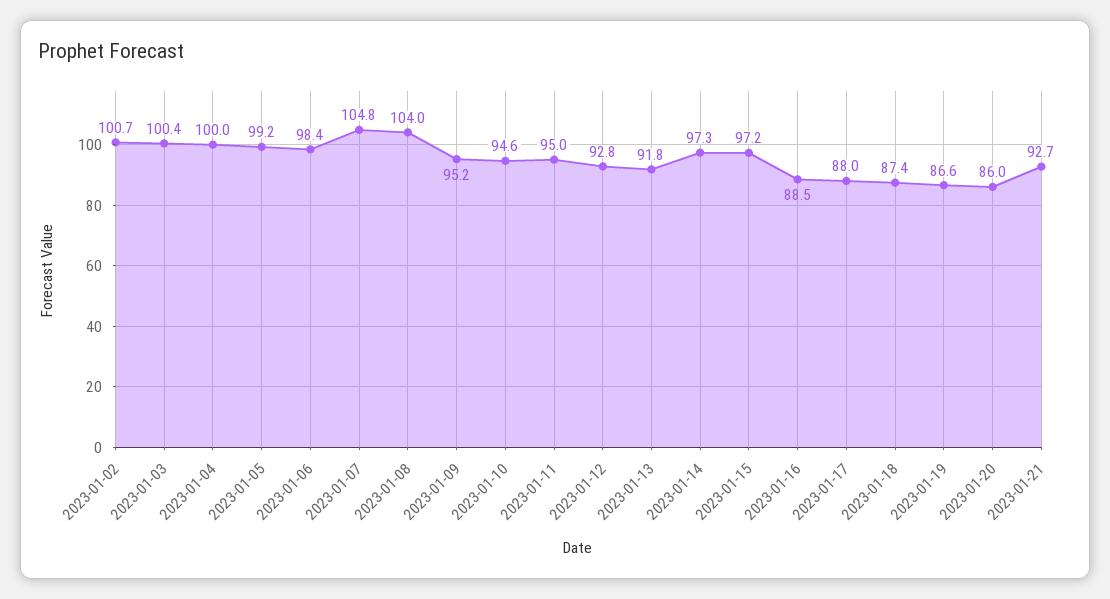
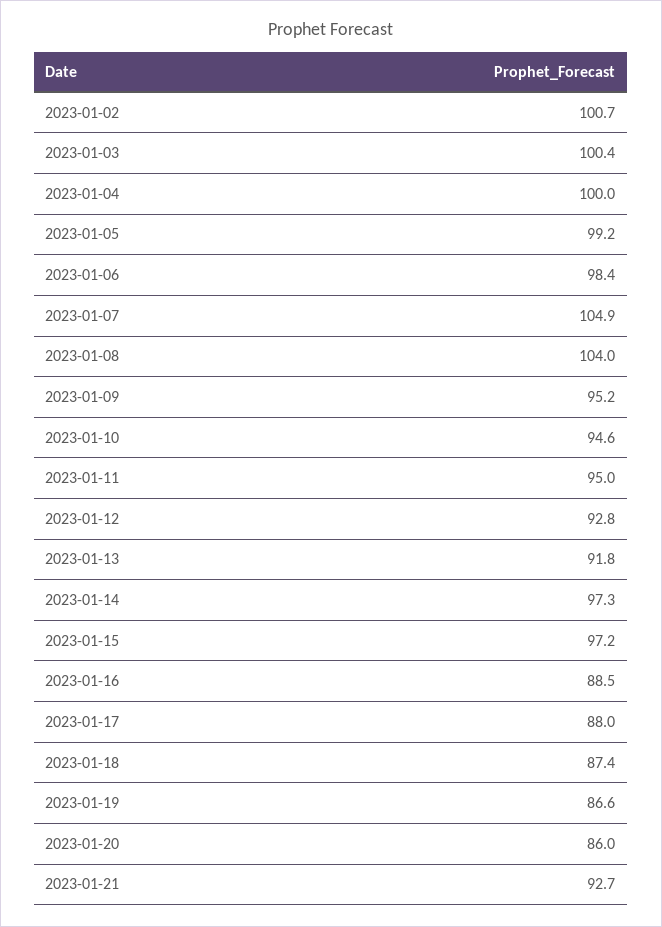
2023-01-07: 104.8 -> 104.9

